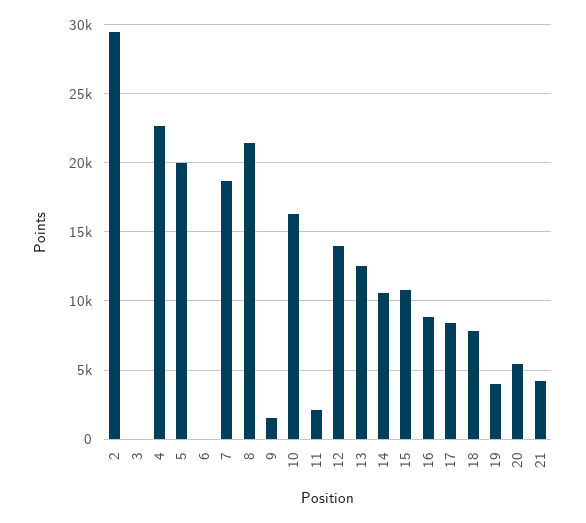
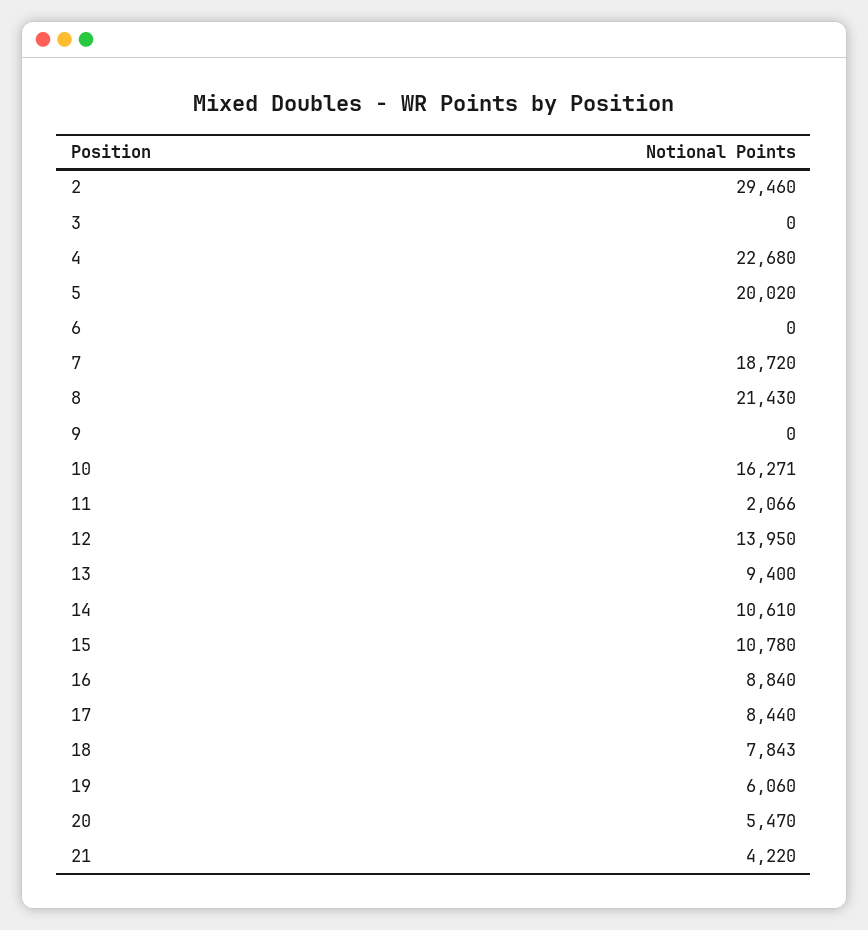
9: 1500 -> 0
13: 12500 -> 9400
19: 4000 -> 6060

